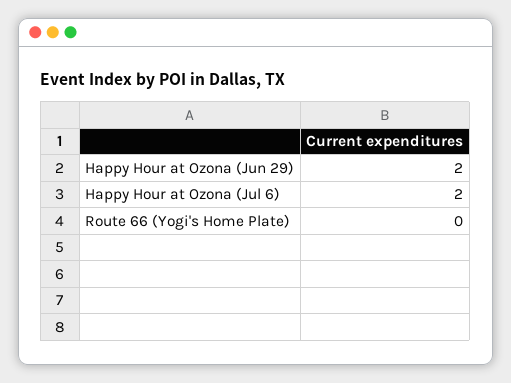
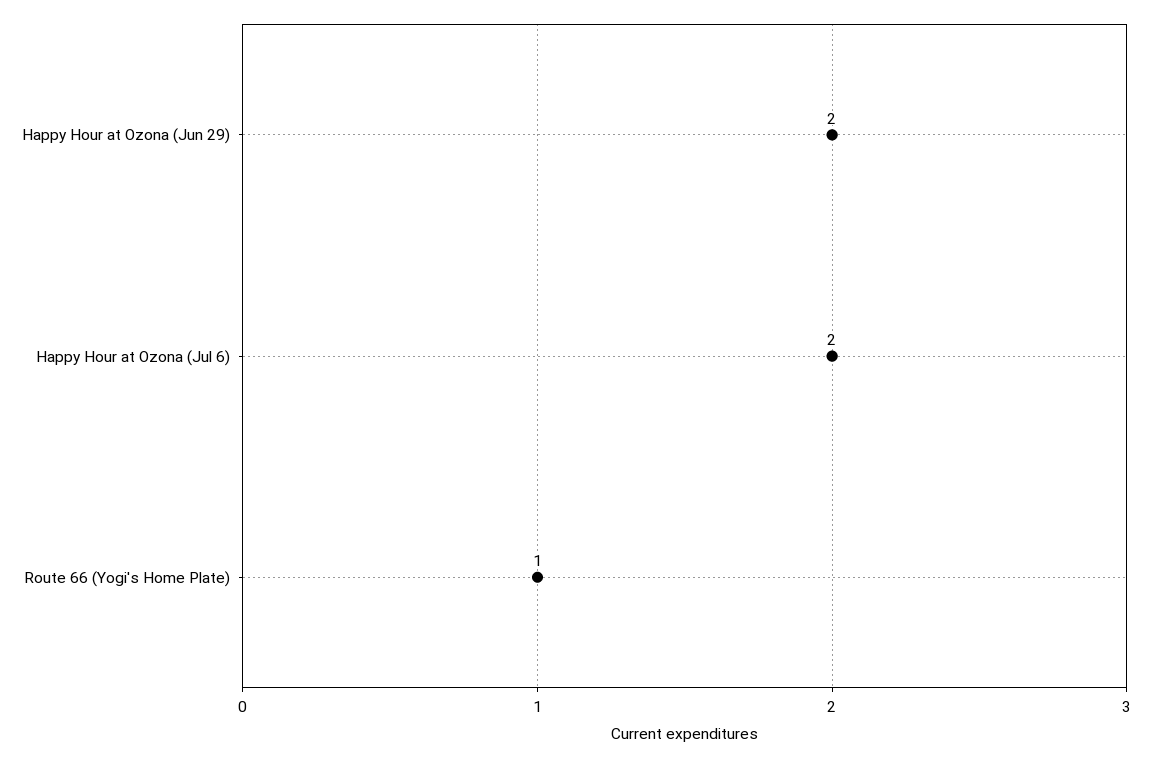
Route 66 (Yogi's Home Plate): 0 -> 1

